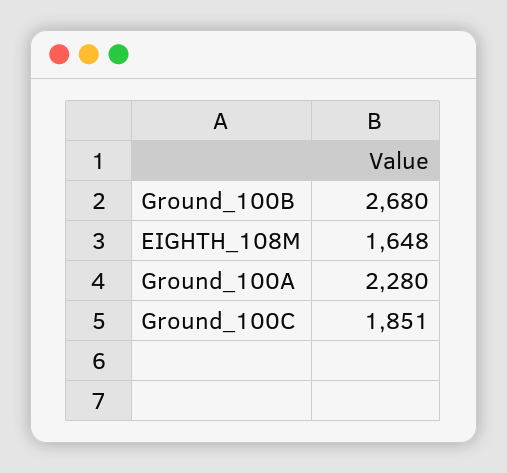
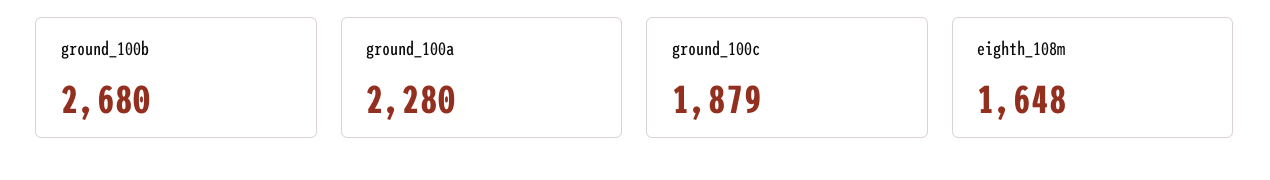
Ground_100C: 1851 -> 1879

